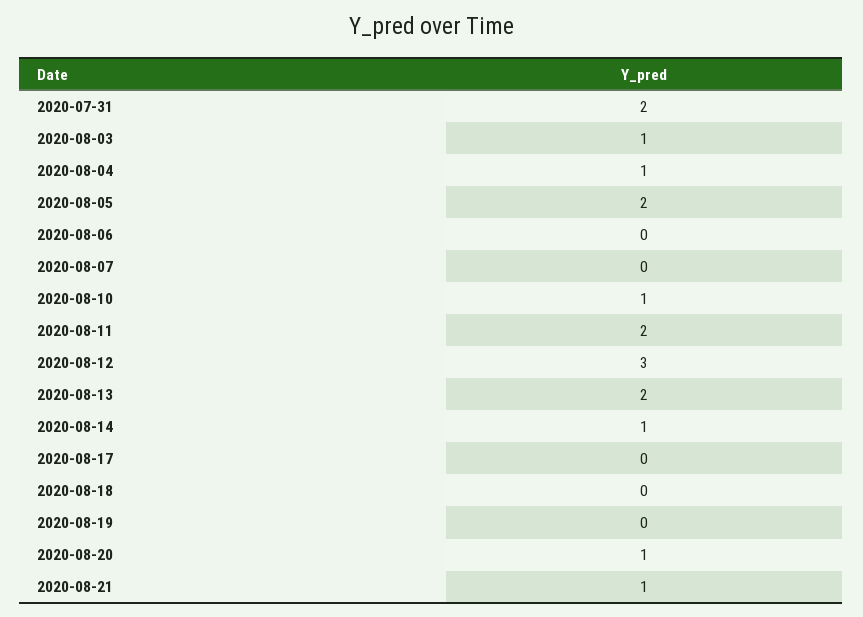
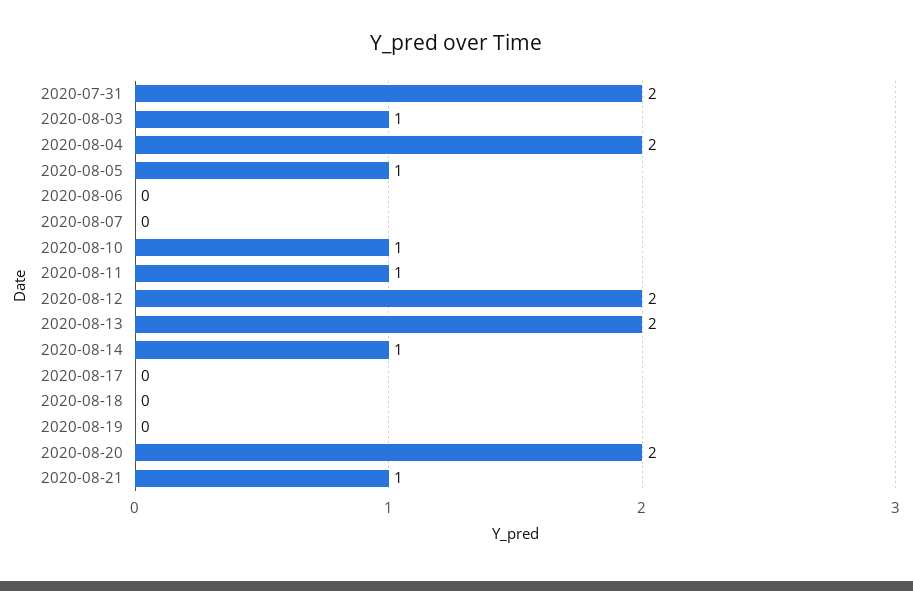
2020-08-04: 1 -> 2
2020-08-05: 2 -> 1
2020-08-11: 2 -> 1
2020-08-12: 3 -> 2
2020-08-20: 1 -> 2

